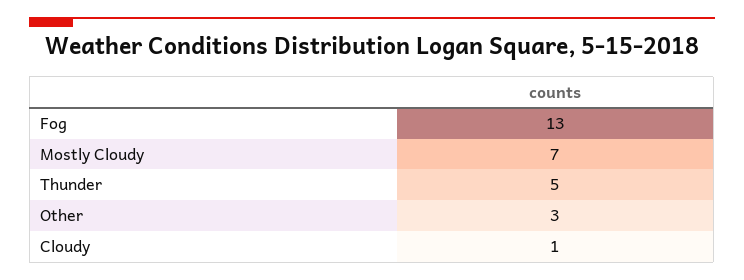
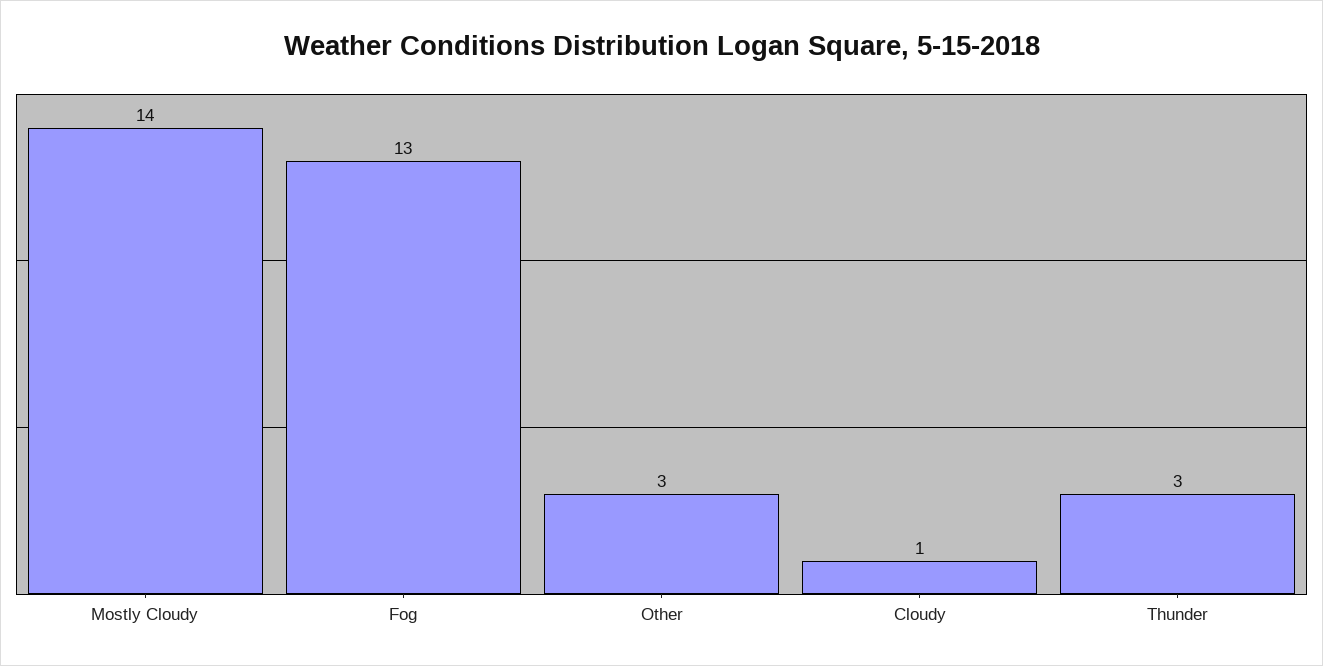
Mostly Cloudy: 7 -> 14
Thunder: 5 -> 3

